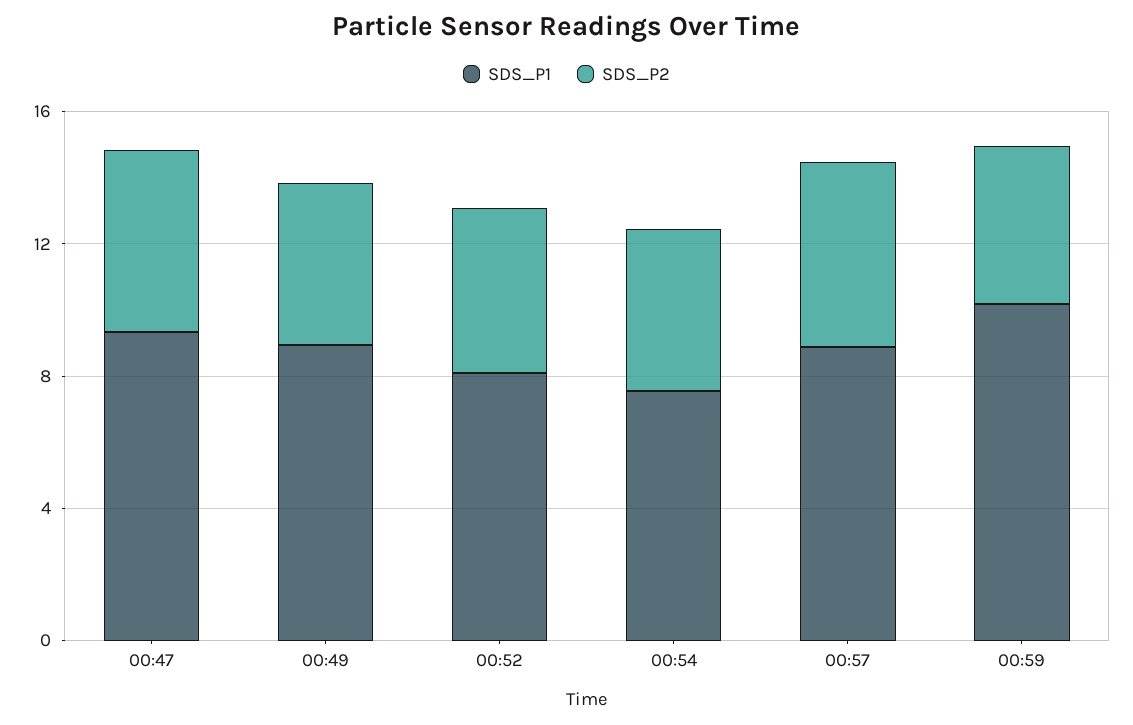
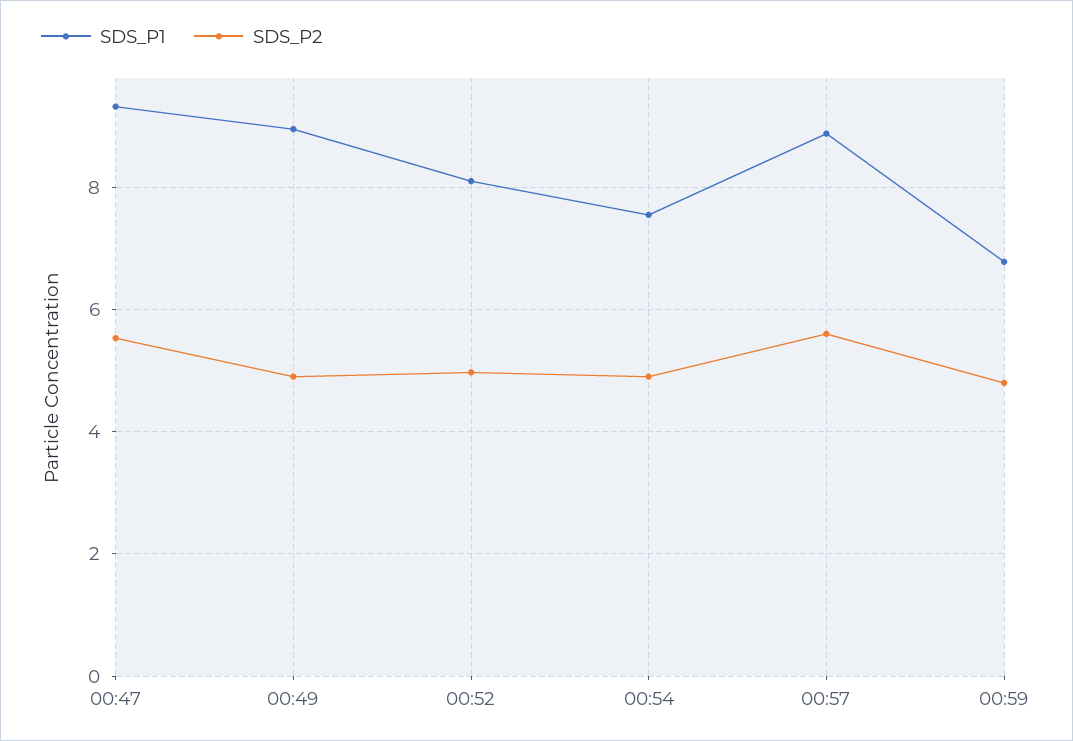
SDS_P1, 00:59: 10 -> 6.8

